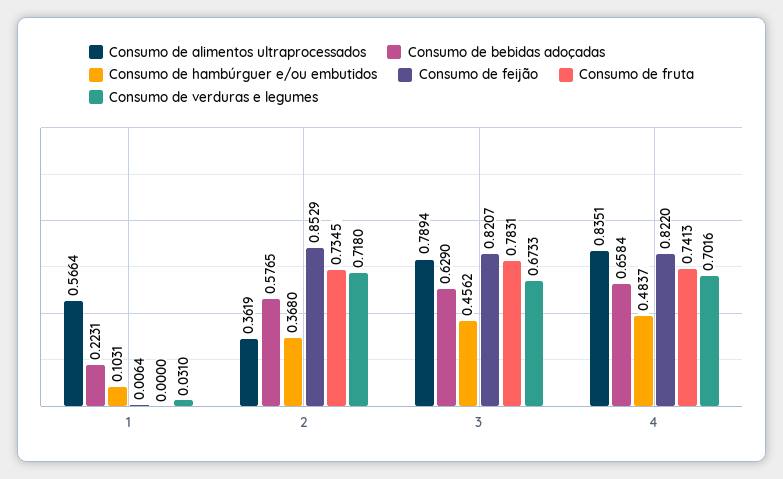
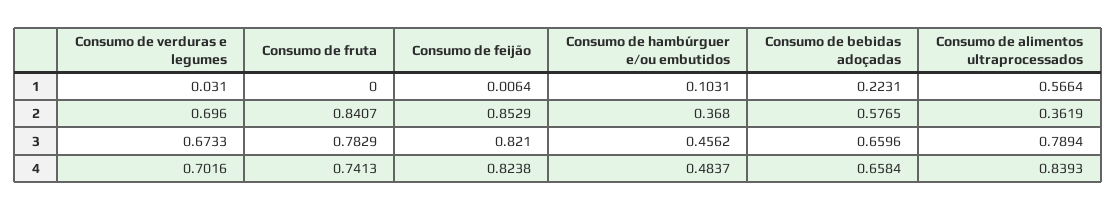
Consumo de fruta, 2: 0.7345 -> 0.8407
Consumo de verduras e legumes, 2: 0.718 -> 0.696
Consumo de bebidas adoçadas, 3: 0.629 -> 0.6596
Consumo de feijão, 3: 0.8207 -> 0.821
Consumo de fruta, 3: 0.7831 -> 0.7829
Consumo de alimentos ultraprocessados, 4: 0.8351 -> 0.8393
Consumo de feijão, 4: 0.822 -> 0.8238

